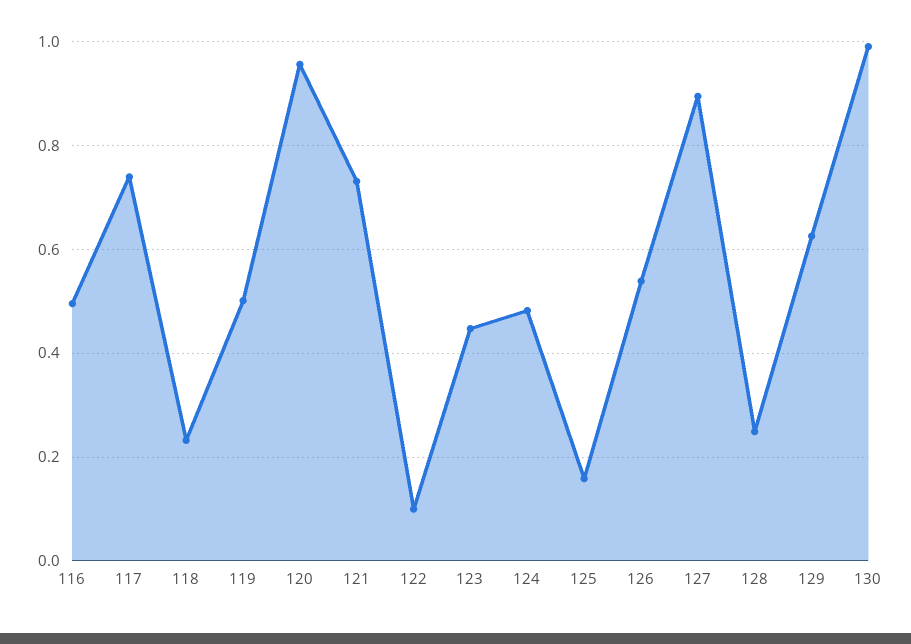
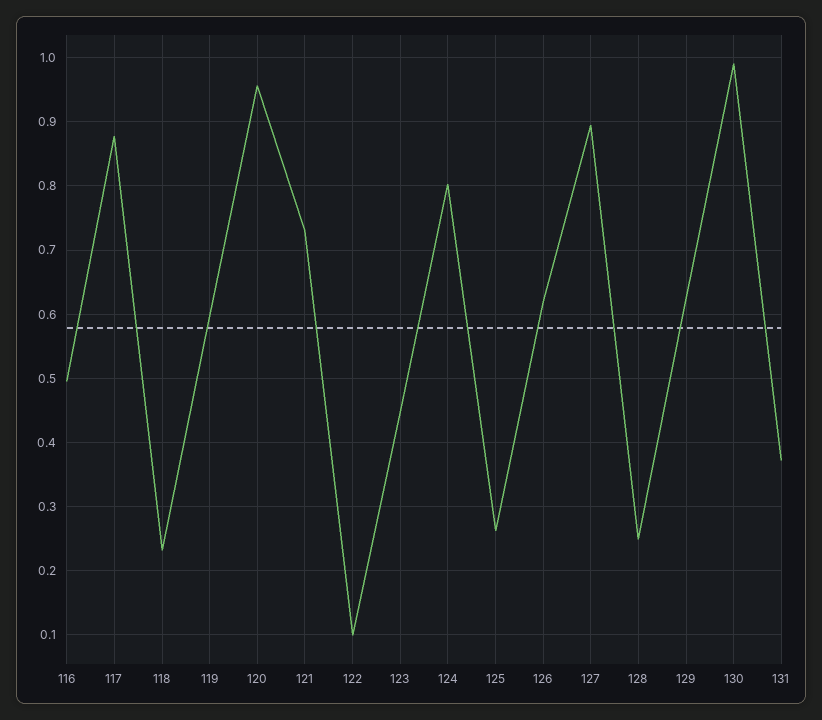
117: 0.74 -> 0.88
119: 0.5 -> 0.6
124: 0.48 -> 0.8
125: 0.16 -> 0.26
126: 0.54 -> 0.62
131: none -> 0.37

